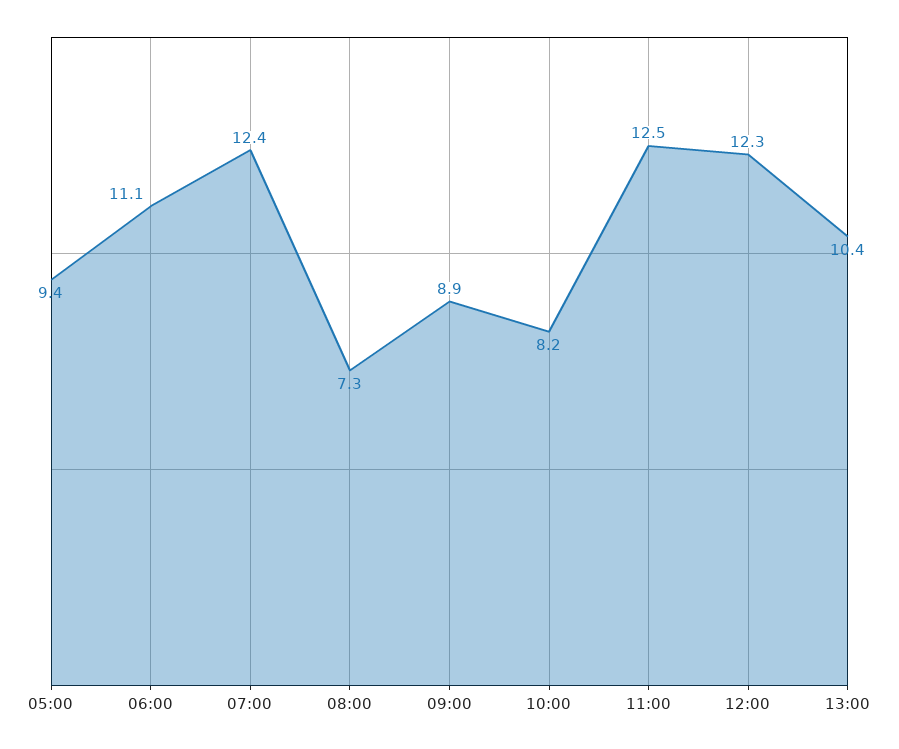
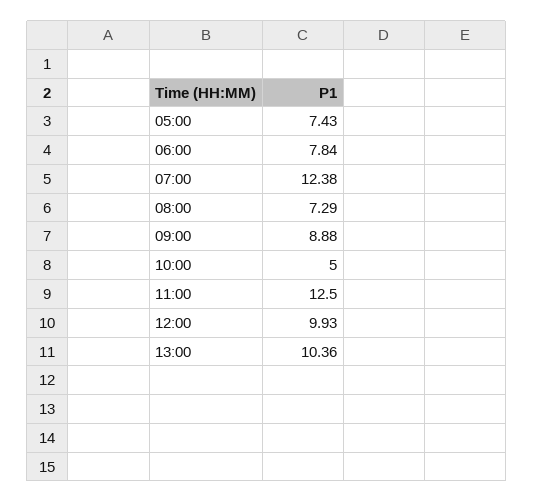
05:00: 9.4 -> 7.43
06:00: 11.1 -> 7.84
10:00: 8.2 -> 5
12:00: 12.3 -> 9.93

